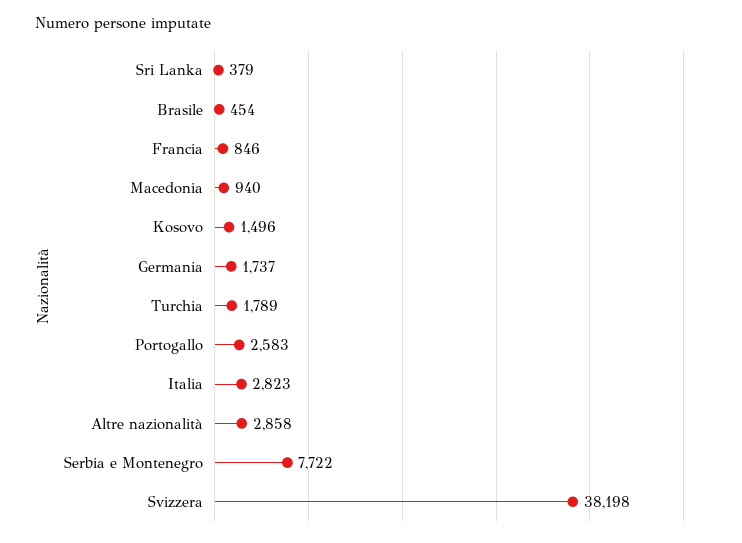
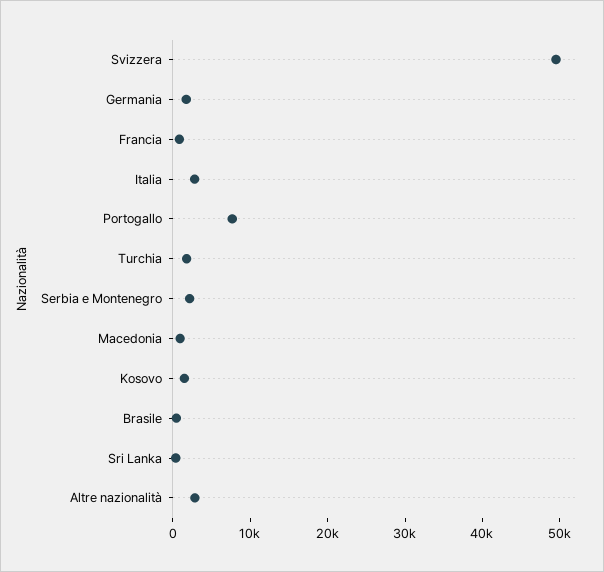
Portogallo: 2583 -> 8000
Serbia e Montenegro: 7722 -> 2000
Svizzera: 38198 -> 50000

